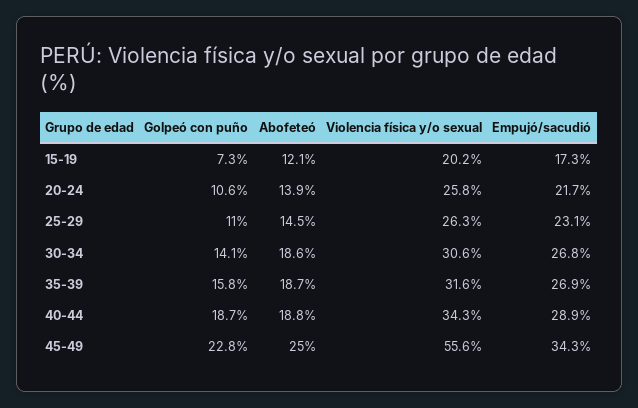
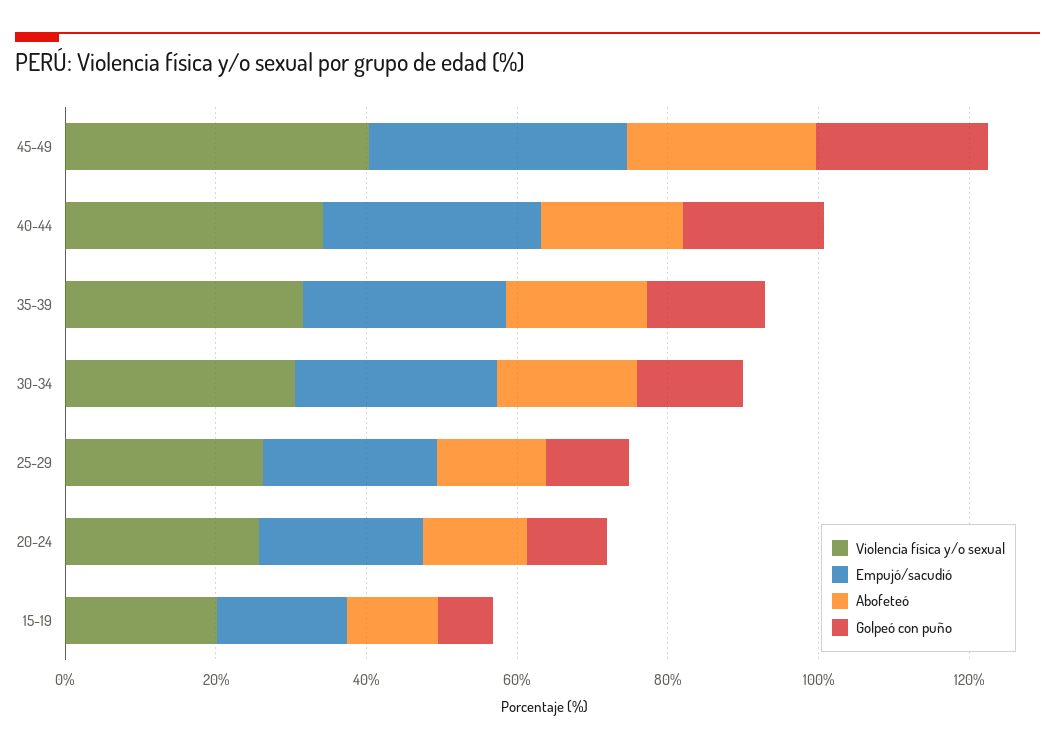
Violencia física y/o sexual, 45-49: 55.6 -> 40

